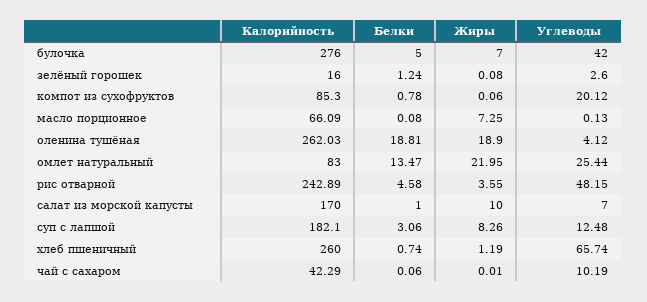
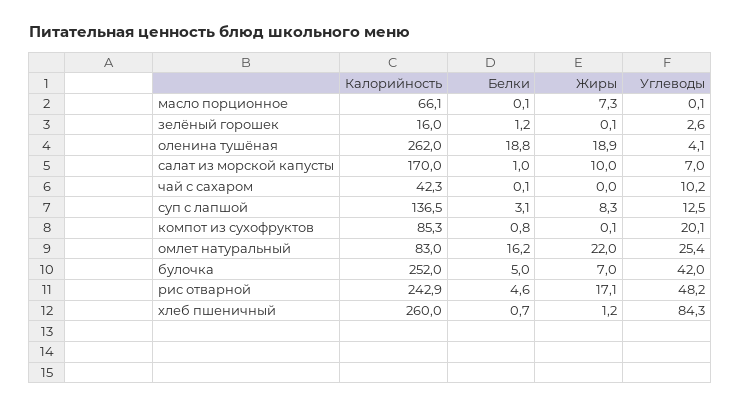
Калорийность, булочка: 276 -> 252
Белки, омлет натуральный: 13.47 -> 16.2
Жиры, рис отварной: 3.55 -> 17.1
Калорийность, суп с лапшой: 182.1 -> 136.5
Углеводы, хлеб пшеничный: 65.74 -> 84.3

